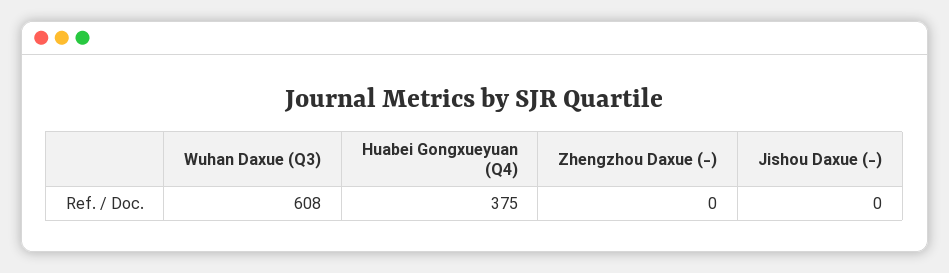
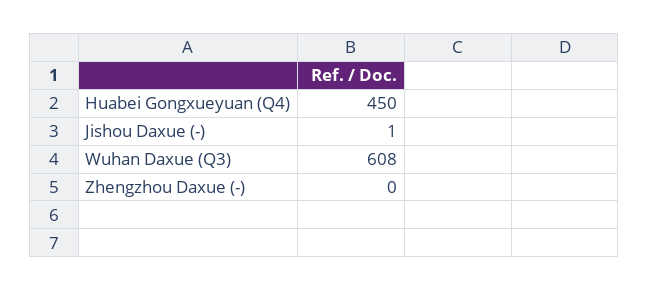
Huabei Gongxueyuan (Q4): 375 -> 450
Jishou Daxue (-): 0 -> 1

